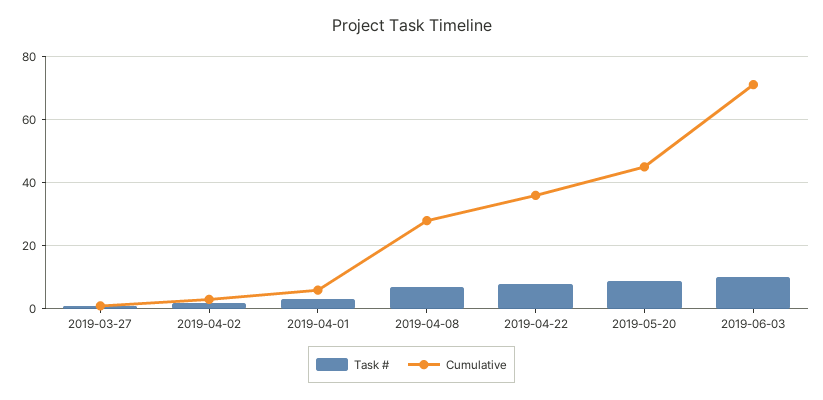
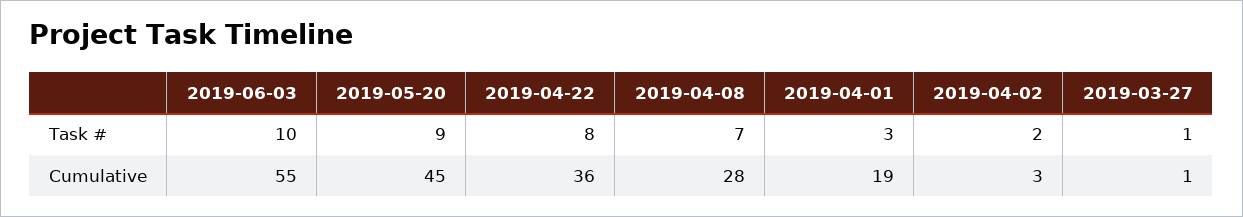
Cumulative, 2019-04-01: 5 -> 19
Cumulative, 2019-06-03: 70 -> 55

